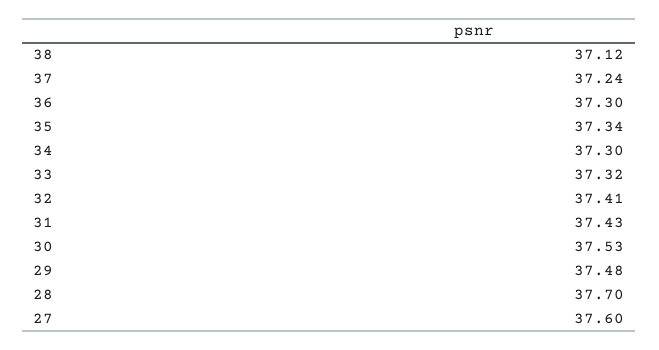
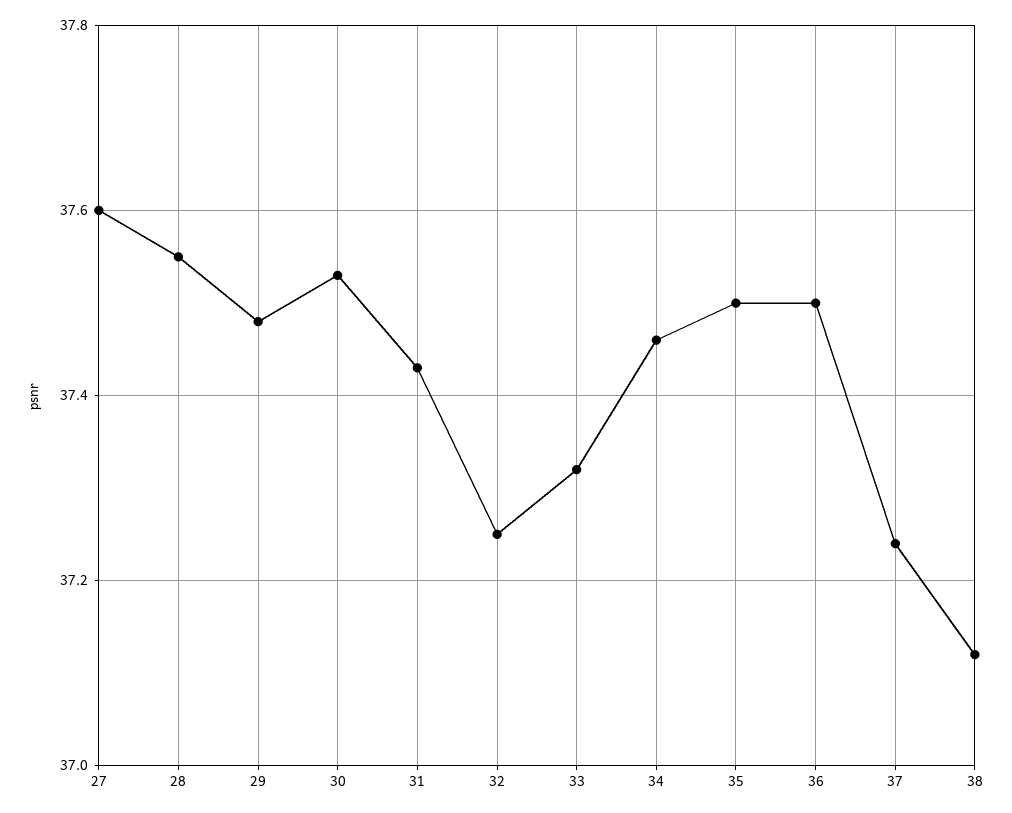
36: 37.3 -> 37.5
35: 37.34 -> 37.5
34: 37.3 -> 37.45
32: 37.41 -> 37.25
28: 37.7 -> 37.55

